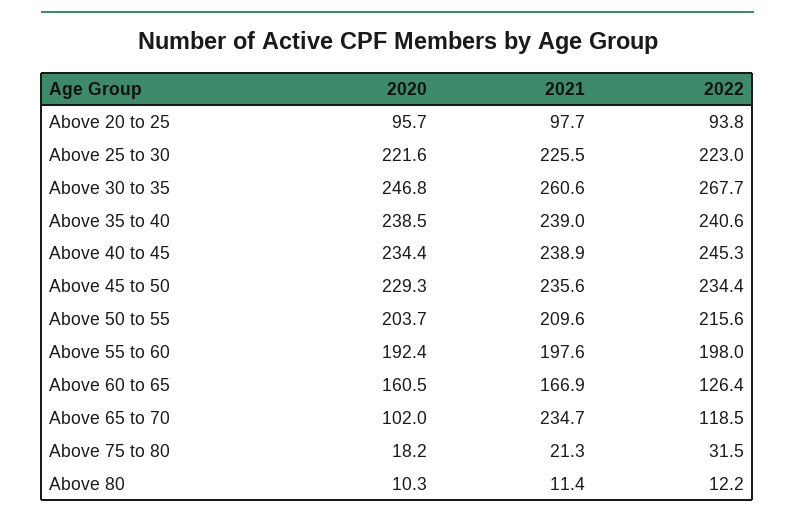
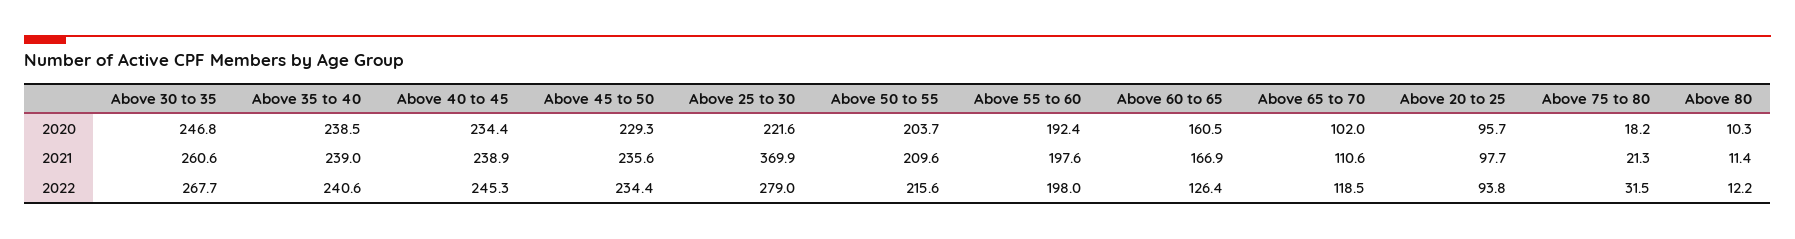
2021, Above 25 to 30: 225.5 -> 369.9
2022, Above 25 to 30: 223 -> 279
2021, Above 65 to 70: 234.7 -> 110.6

